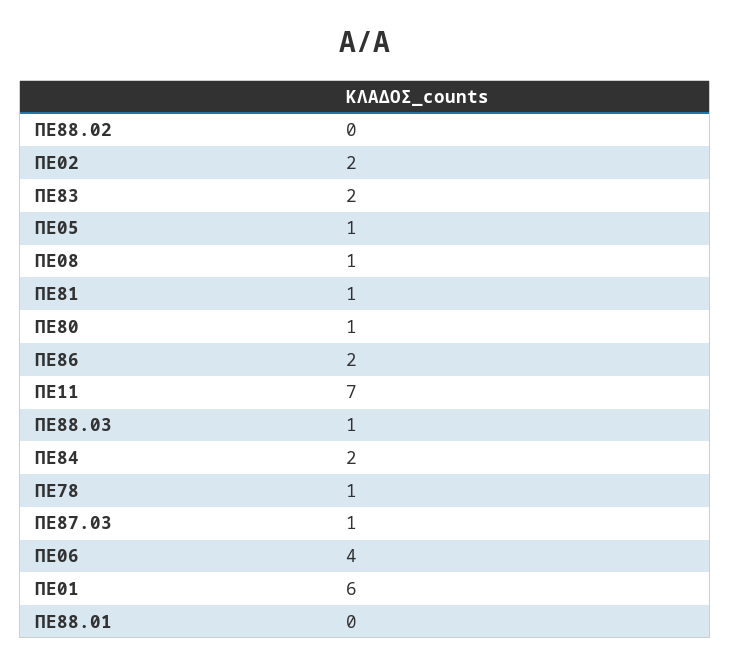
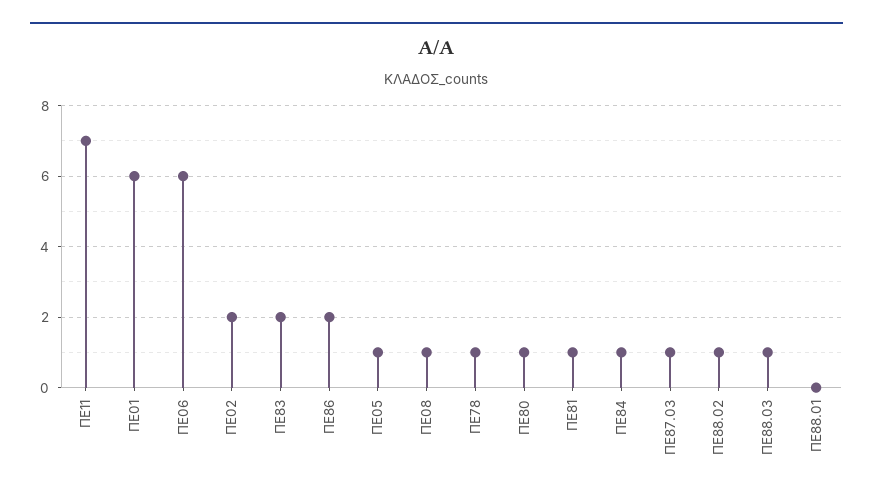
ΠΕ88.02: 0 -> 1
ΠΕ84: 2 -> 1
ΠΕ06: 4 -> 6

